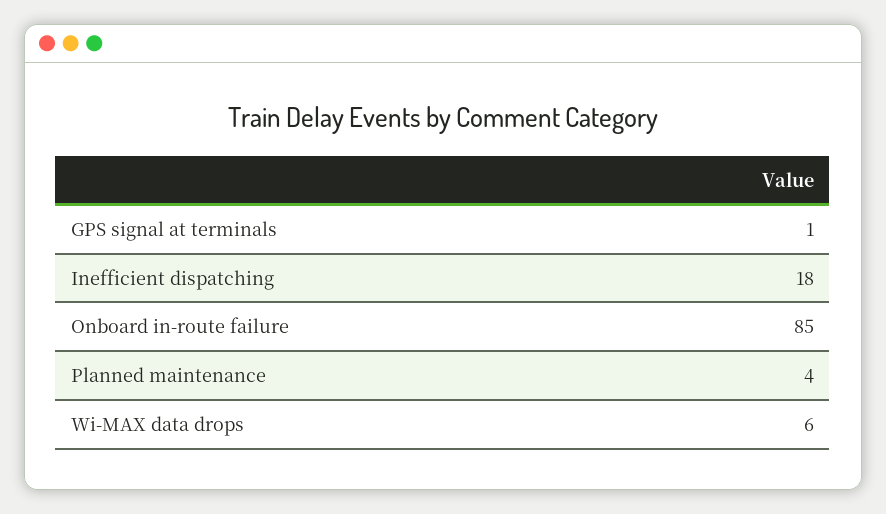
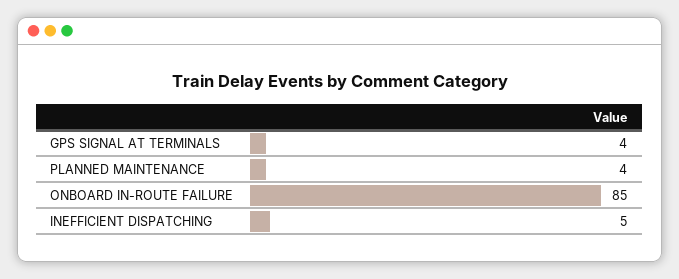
GPS signal at terminals: 1 -> 4
Inefficient dispatching: 18 -> 5
Wi-MAX data drops: 6 -> none

